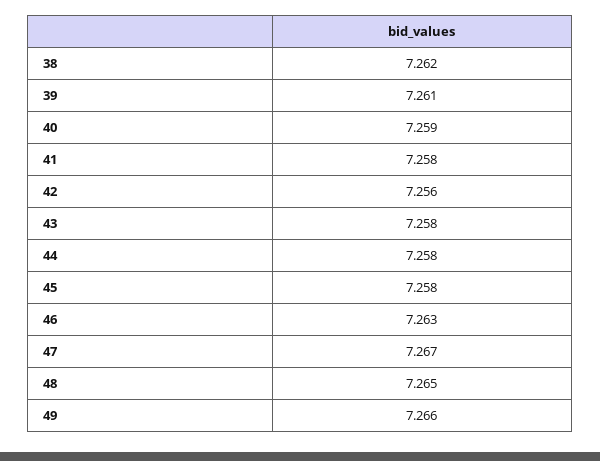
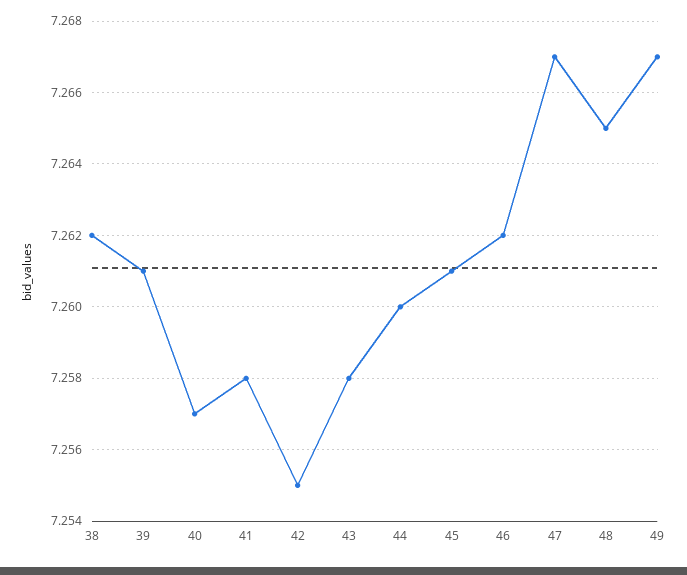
40: 7.259 -> 7.257
42: 7.256 -> 7.255
44: 7.258 -> 7.26
45: 7.258 -> 7.261
46: 7.263 -> 7.262
49: 7.266 -> 7.267

